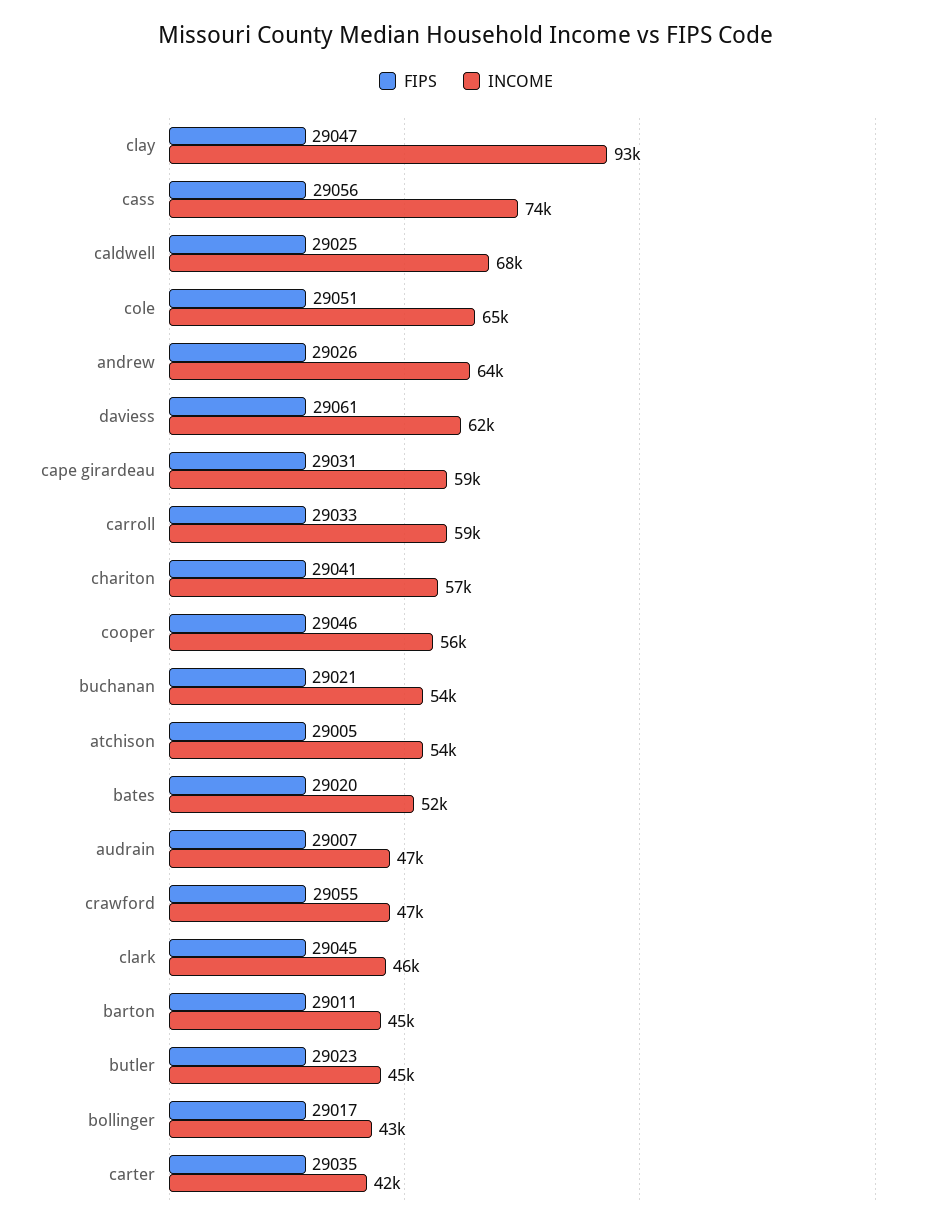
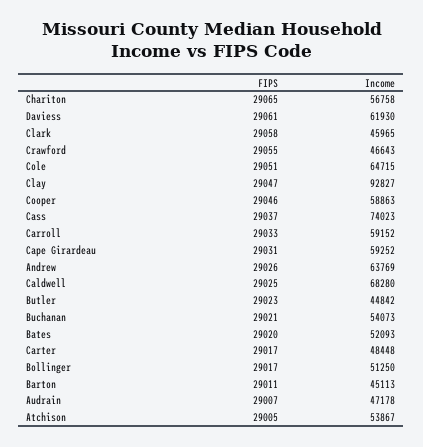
FIPS, cass: 29056 -> 29037
FIPS, chariton: 29041 -> 29065
INCOME, cooper: 56000 -> 58863
FIPS, clark: 29045 -> 29058
INCOME, bollinger: 43000 -> 51250
FIPS, carter: 29035 -> 29017
INCOME, carter: 42000 -> 48448

